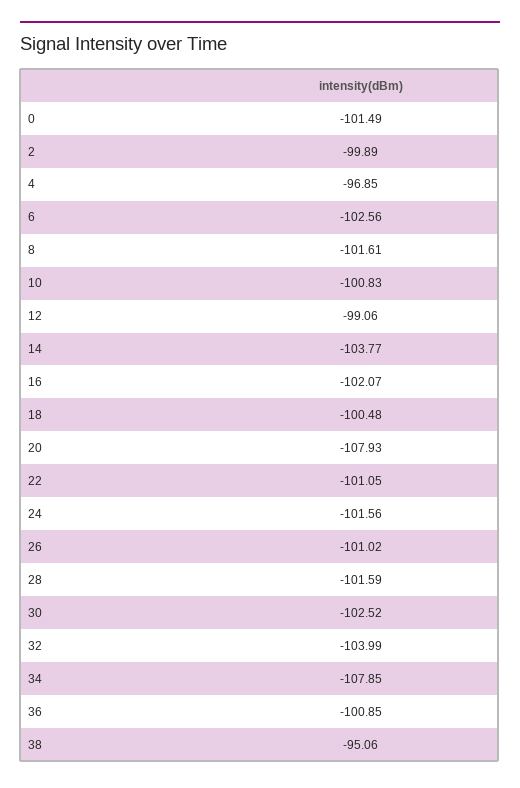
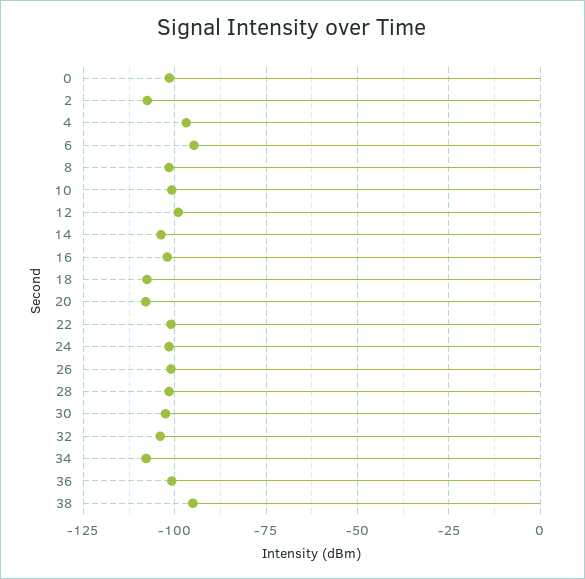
2: -99.89 -> -107.5
6: -102.56 -> -95
18: -100.48 -> -107.5

